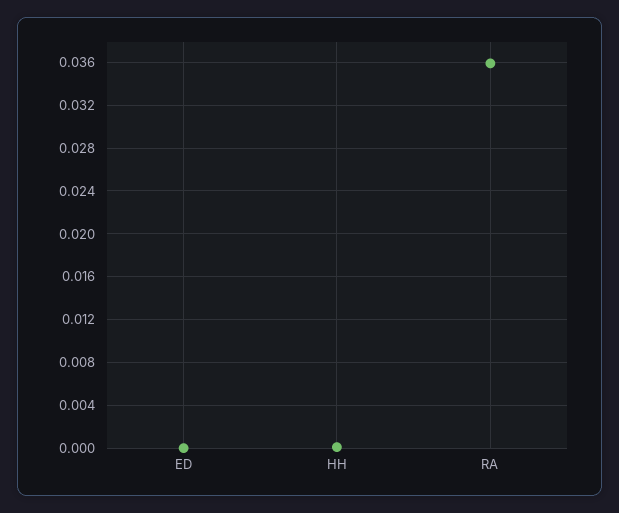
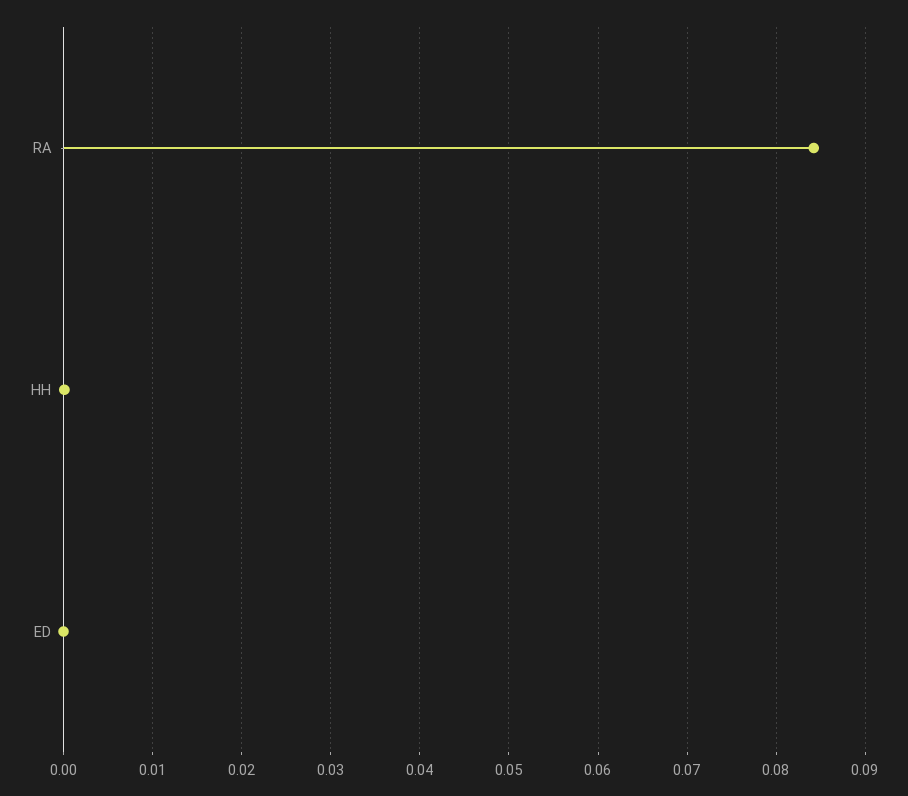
RA: 0.036 -> 0.084

